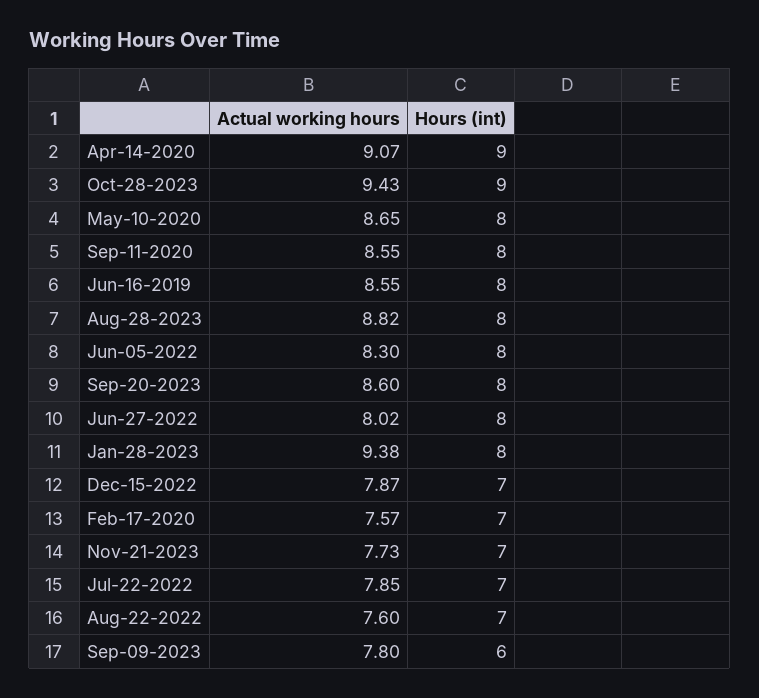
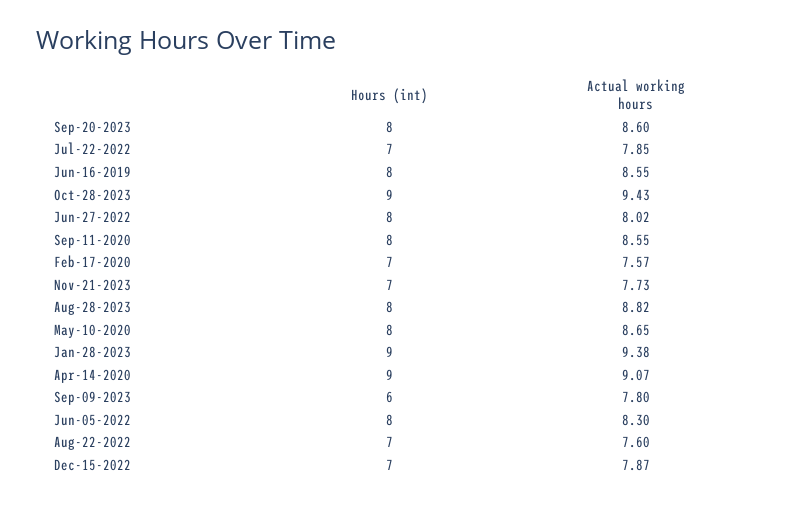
Hours (int), Jan-28-2023: 8 -> 9

